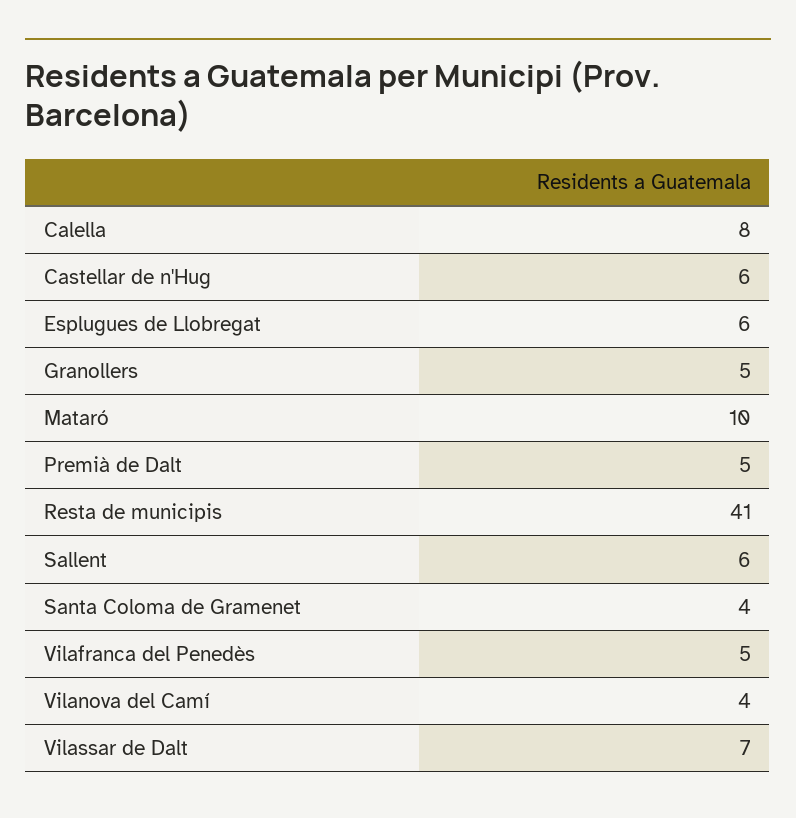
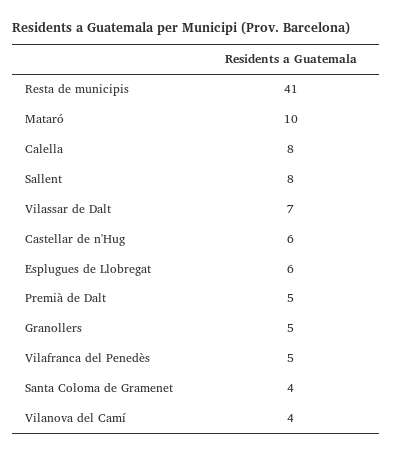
Sallent: 6 -> 8

